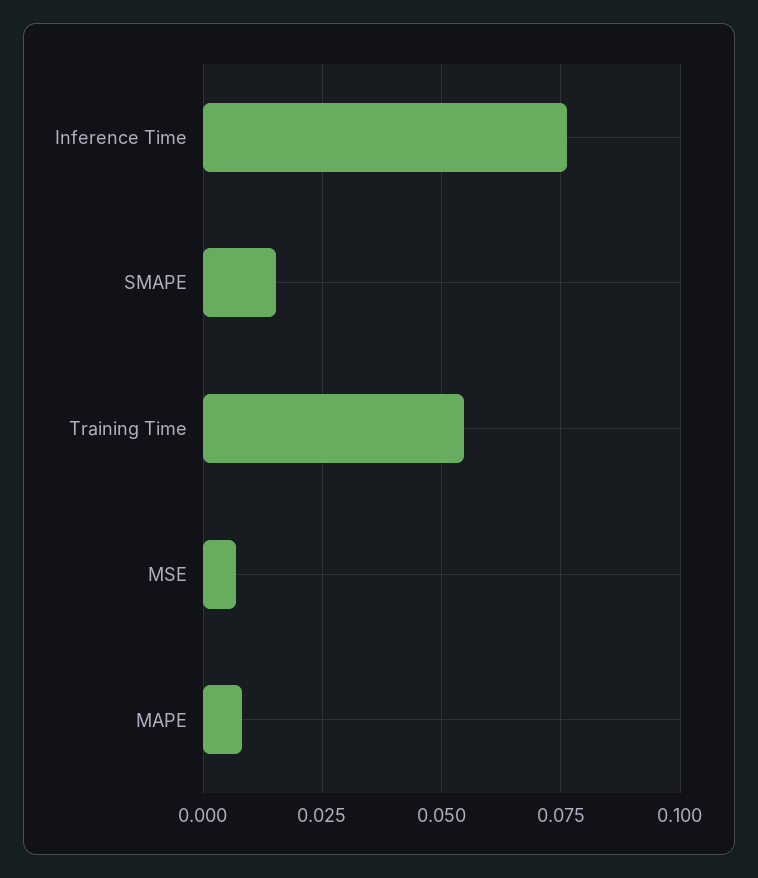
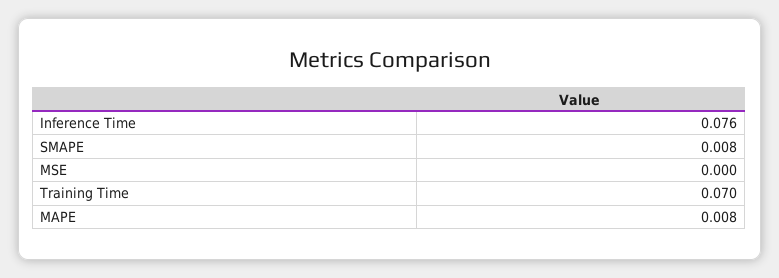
SMAPE: 0.015 -> 0.008
Training Time: 0.055 -> 0.07
MSE: 0.0075 -> 0

